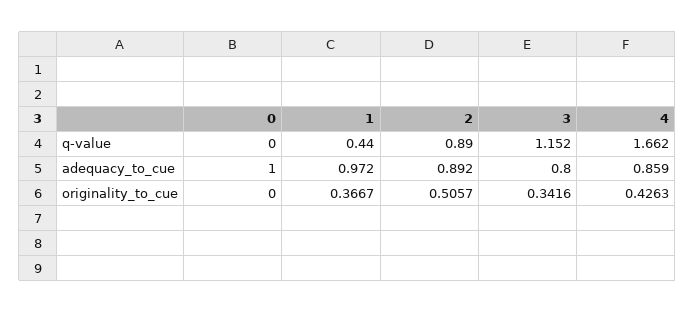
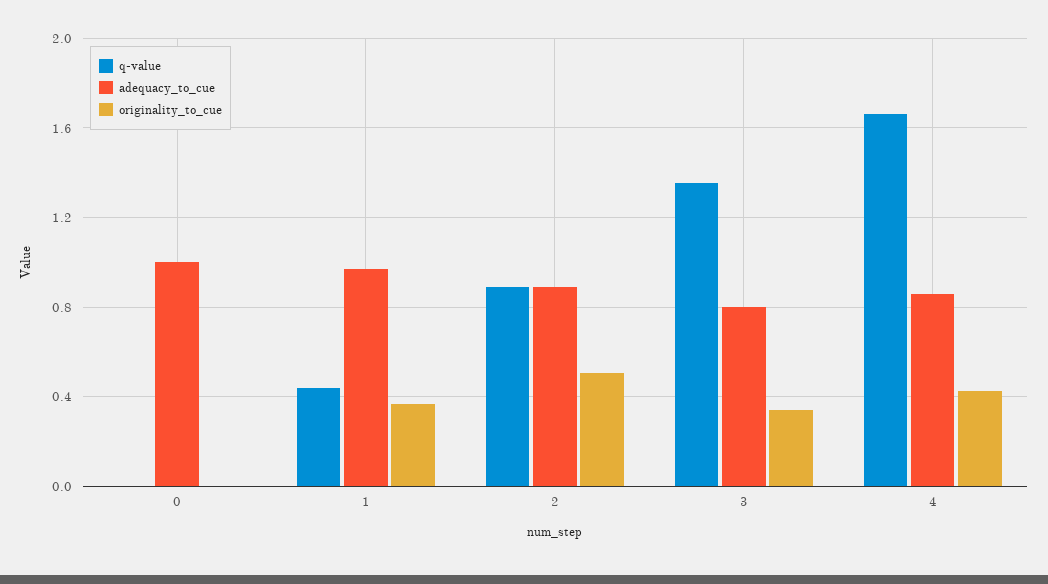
q-value, 3: 1.152 -> 1.35

